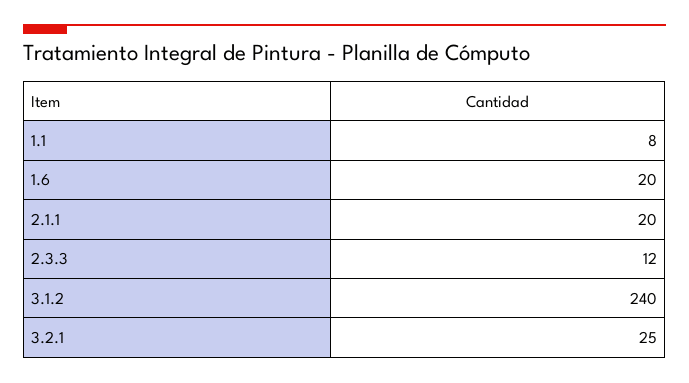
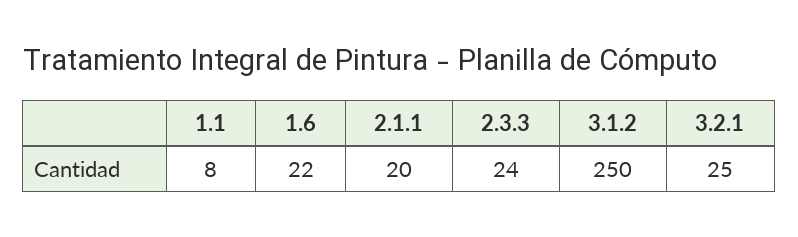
1.6: 20 -> 22
2.3.3: 12 -> 24
3.1.2: 240 -> 250

